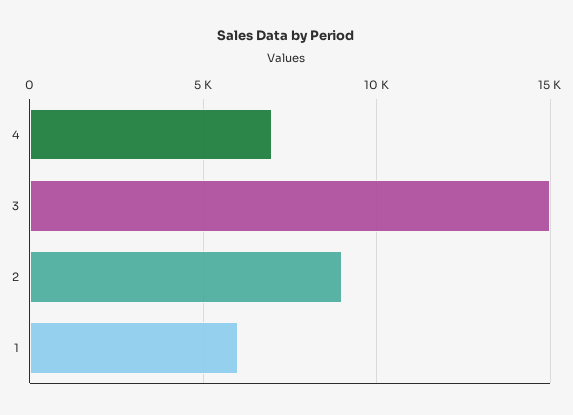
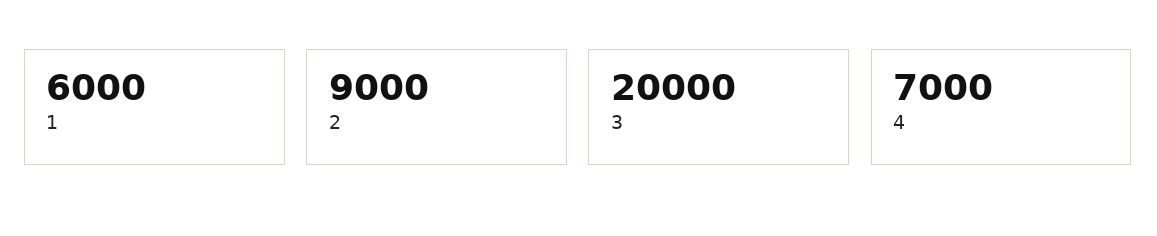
3: 15000 -> 20000

